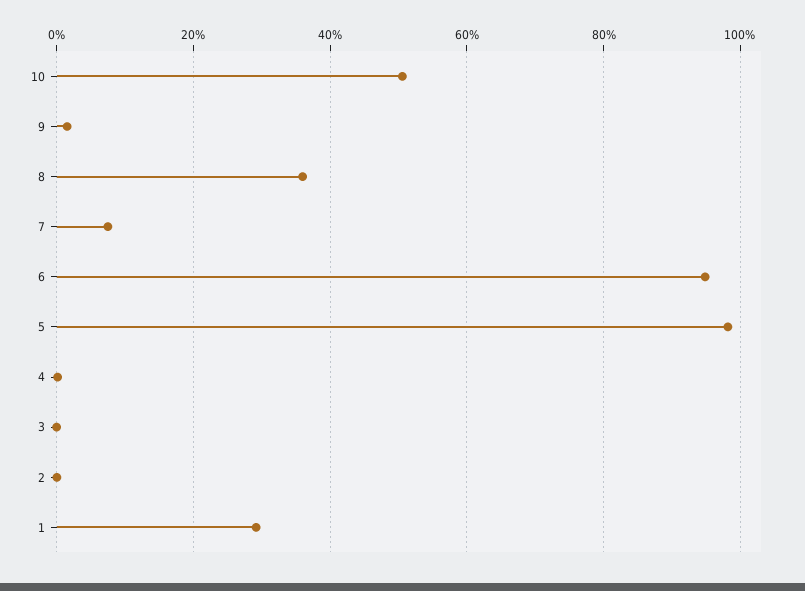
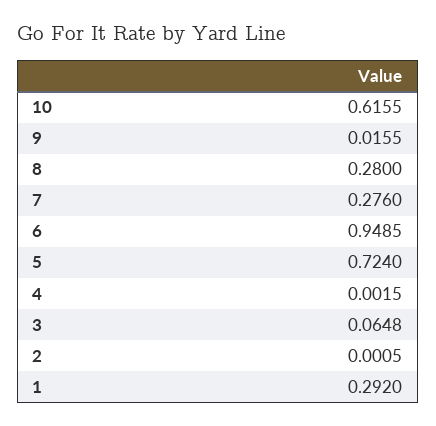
10: 0.5 -> 0.6155
8: 0.36 -> 0.28
7: 0.08 -> 0.276
5: 0.98 -> 0.724
3: 0 -> 0.0648

